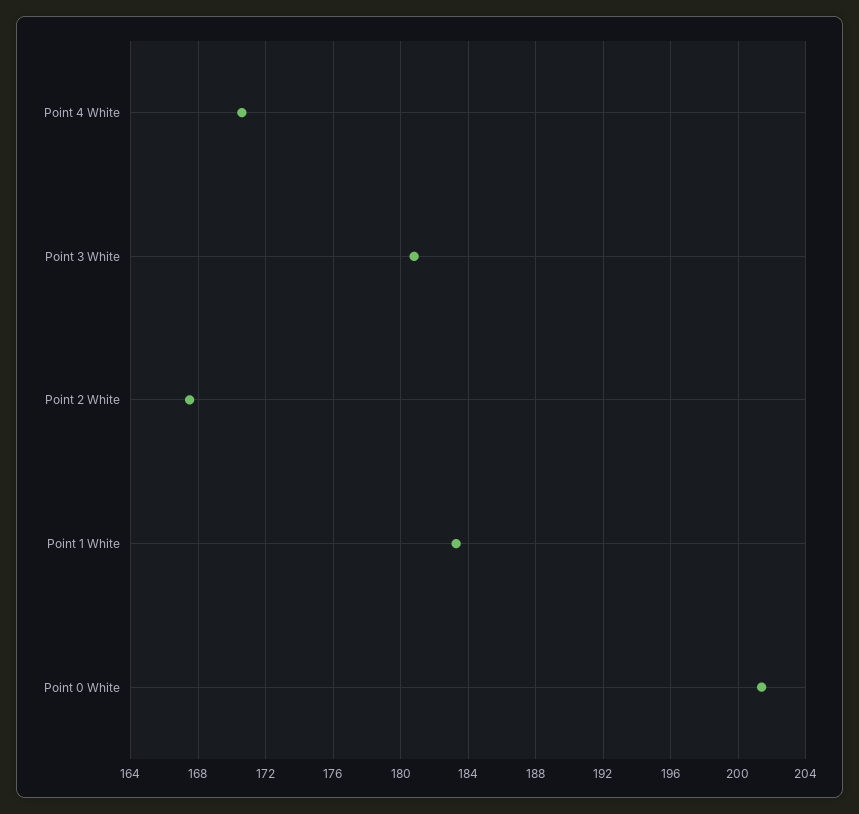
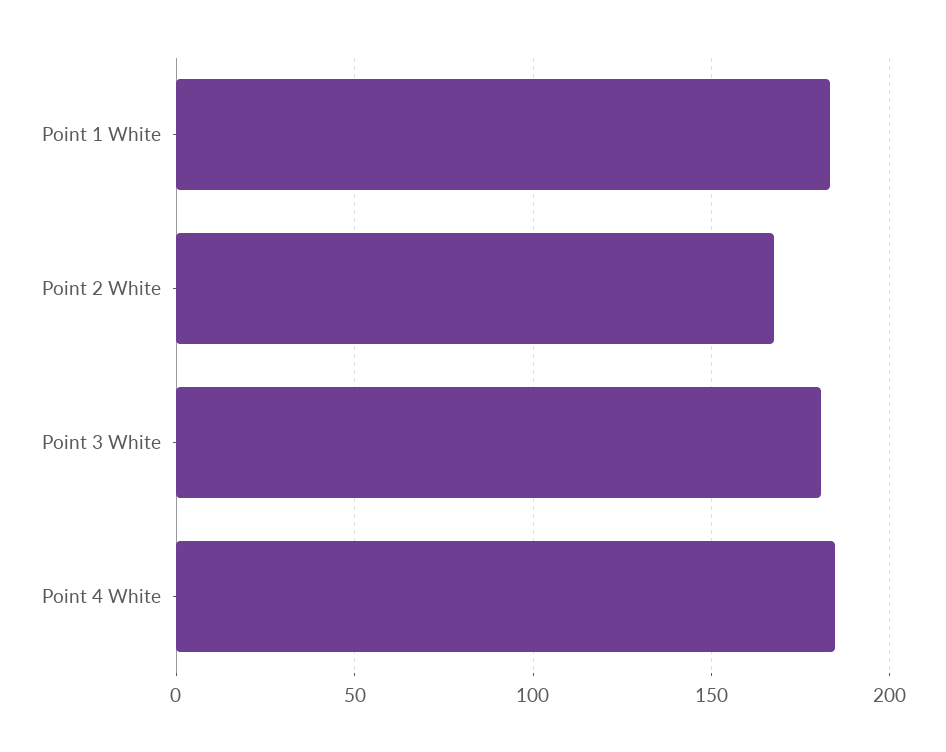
Point 4 White: 170.5 -> 185
Point 0 White: 201.5 -> none

